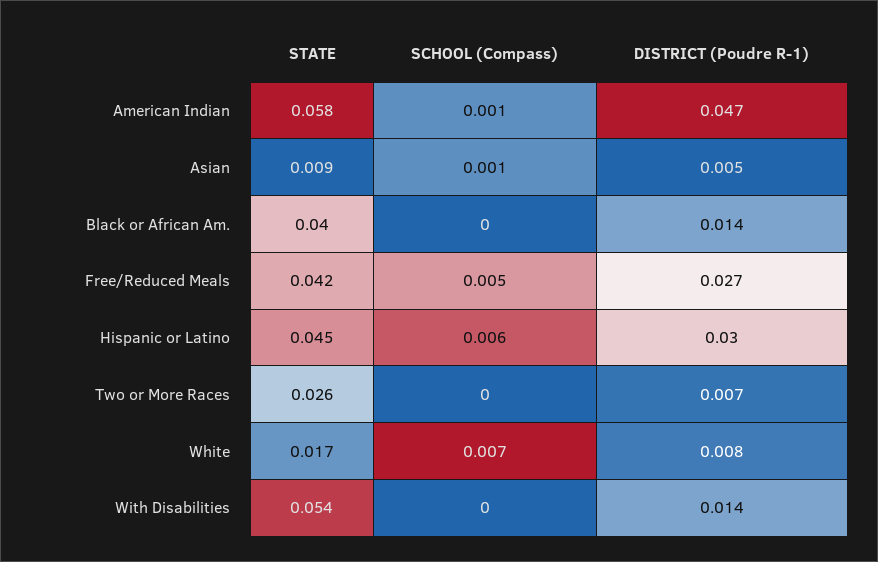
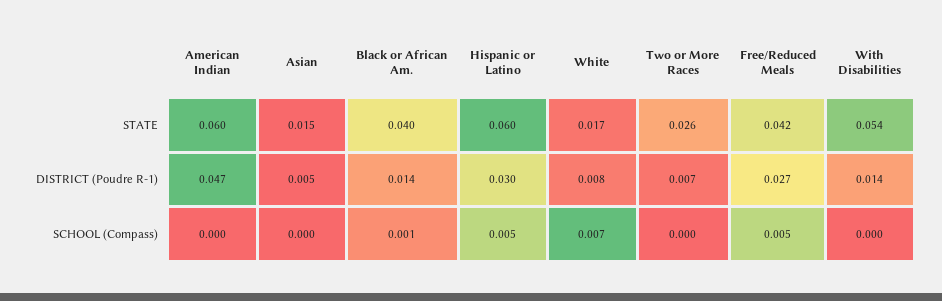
STATE, American Indian: 0.058 -> 0.06
SCHOOL (Compass), American Indian: 0.001 -> 0
STATE, Asian: 0.009 -> 0.015
SCHOOL (Compass), Asian: 0.001 -> 0
SCHOOL (Compass), Black or African Am.: 0 -> 0.001
STATE, Hispanic or Latino: 0.045 -> 0.06
SCHOOL (Compass), Hispanic or Latino: 0.006 -> 0.005

